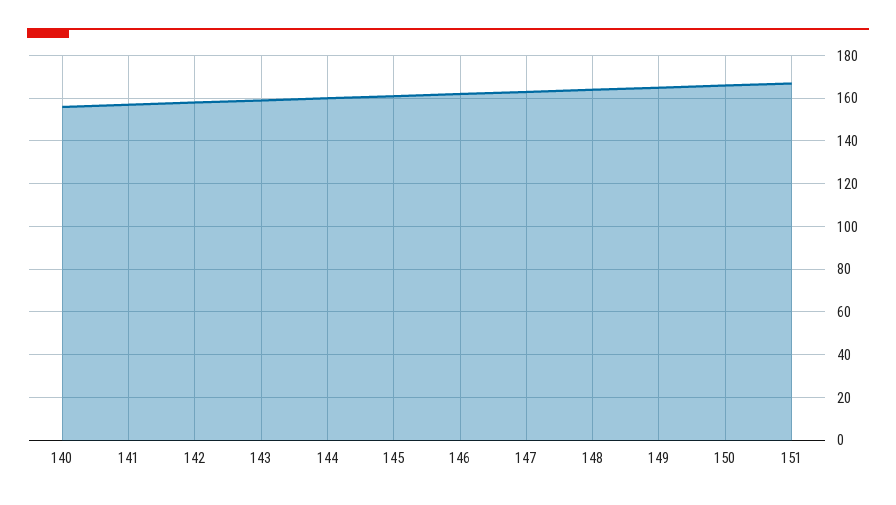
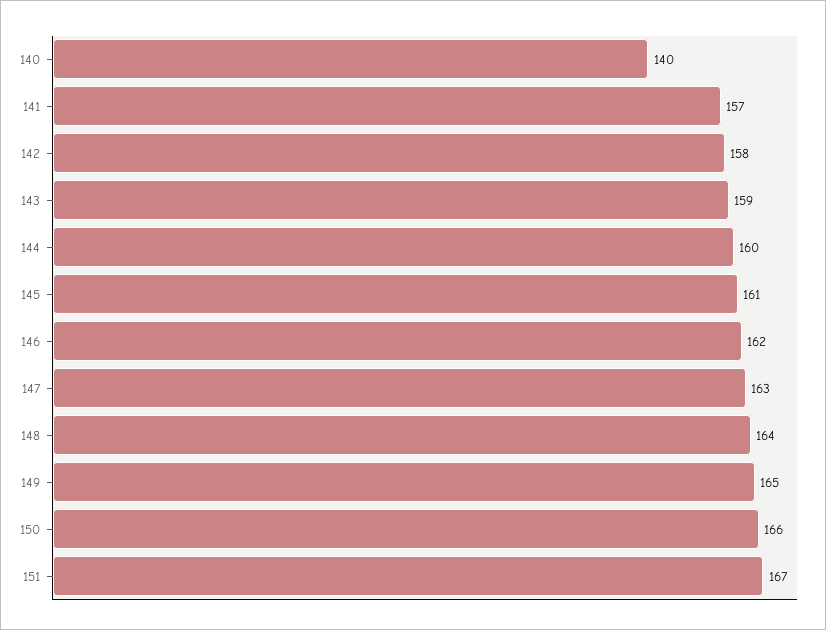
140: 155 -> 140

